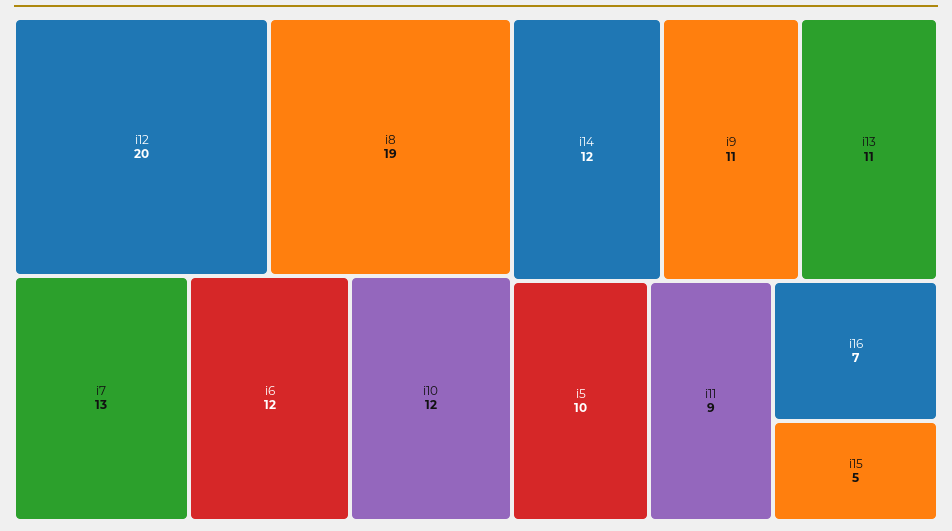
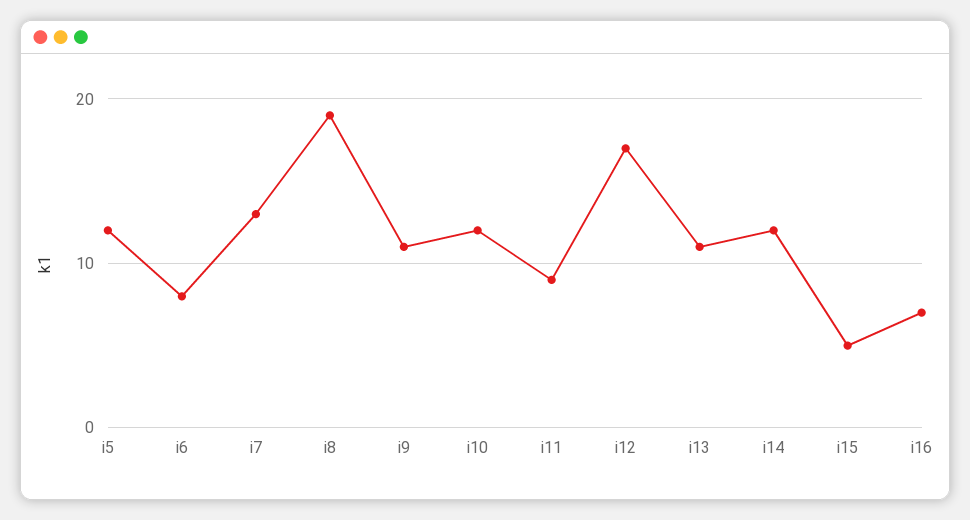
i12: 20 -> 17
i6: 12 -> 8
i5: 10 -> 12

